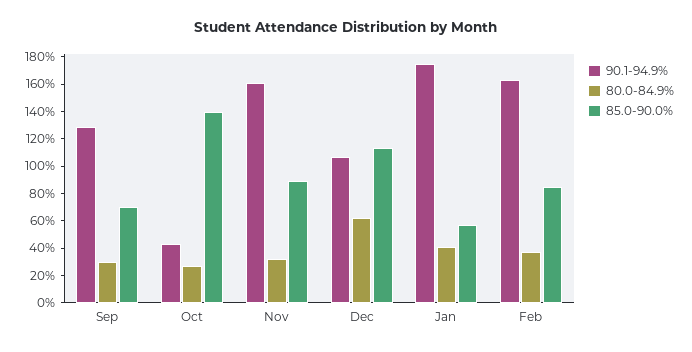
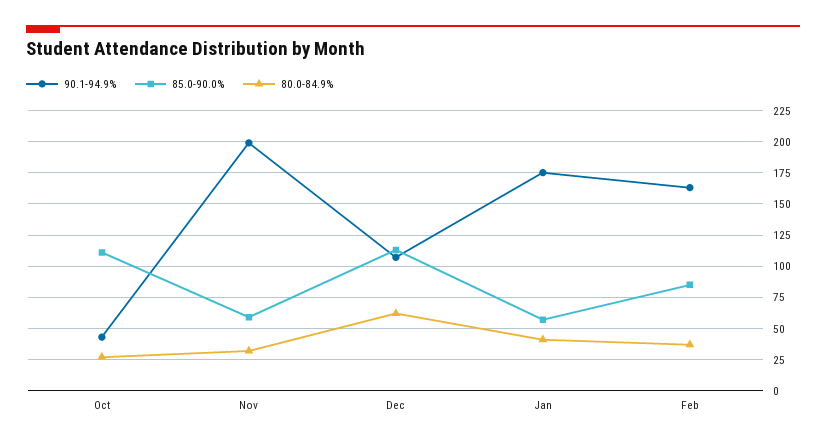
90.1-94.9%, Sep: 130 -> none
80.0-84.9%, Sep: 30 -> none
85.0-90.0%, Sep: 70 -> none
85.0-90.0%, Oct: 140 -> 110
90.1-94.9%, Nov: 160 -> 200
85.0-90.0%, Nov: 90 -> 60

